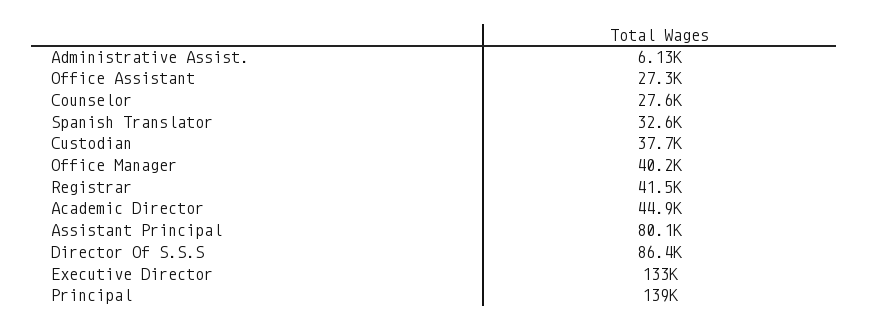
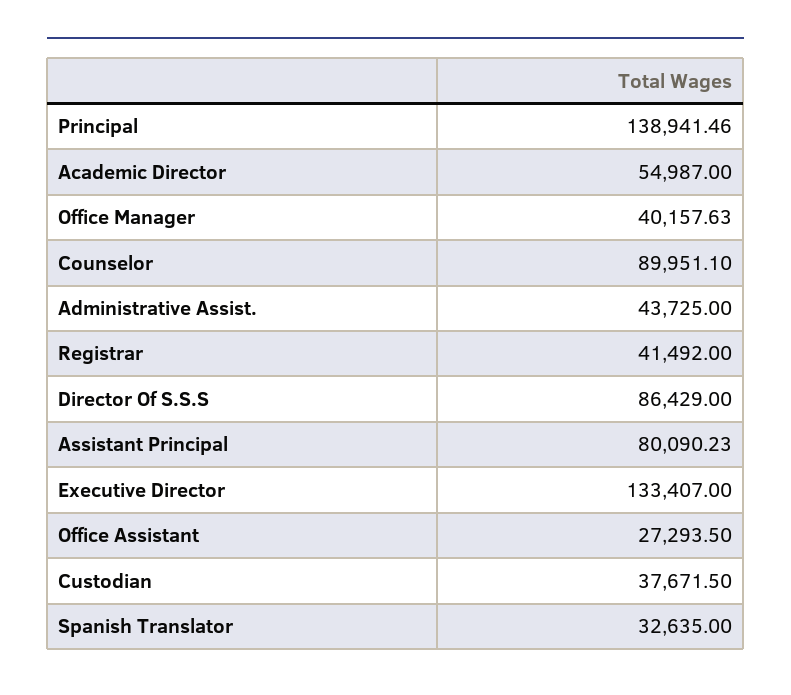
Administrative Assist.: 6130 -> 43725
Counselor: 27600 -> 89951.1
Academic Director: 44900 -> 54987

